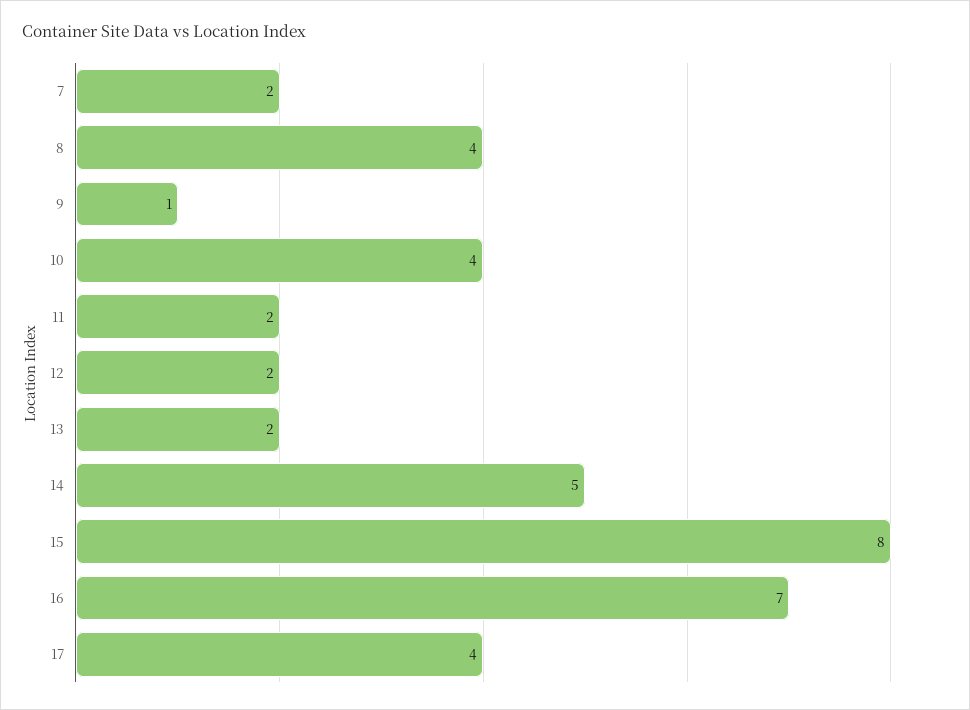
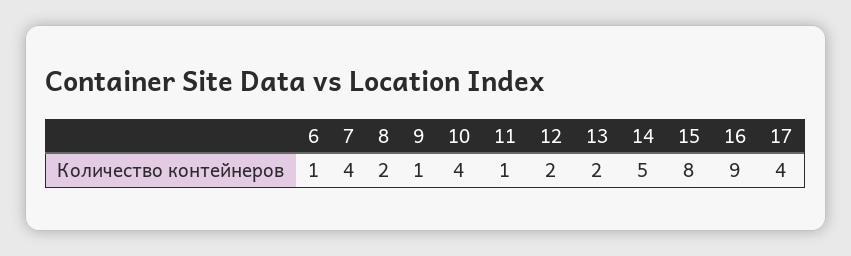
7: 2 -> 4
8: 4 -> 2
11: 2 -> 1
16: 7 -> 9
6: none -> 1

